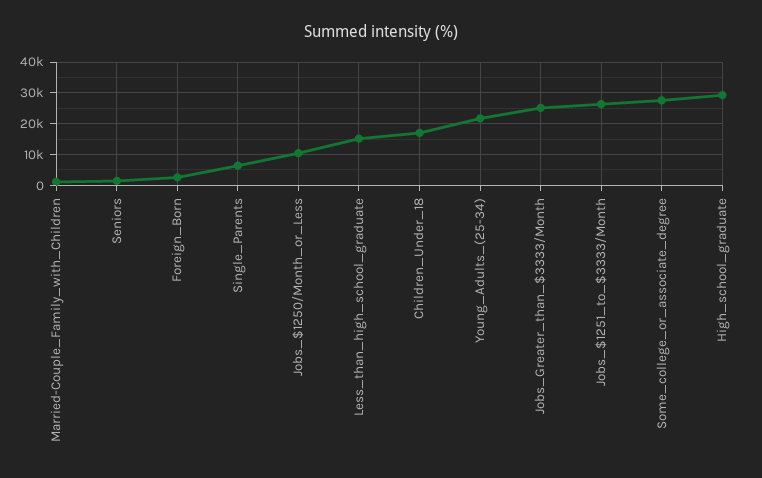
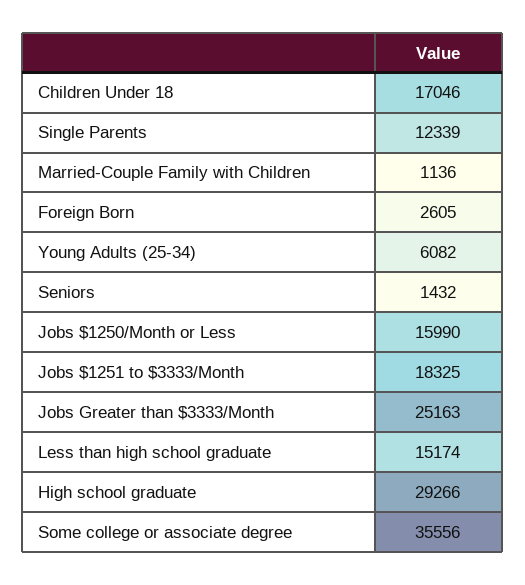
Single_Parents: 6000 -> 12339
Jobs_$1250/Month_or_Less: 10000 -> 15990
Young_Adults_(25-34): 22000 -> 6082
Jobs_$1251_to_$3333/Month: 26000 -> 18325
Some_college_or_associate_degree: 28000 -> 35556

